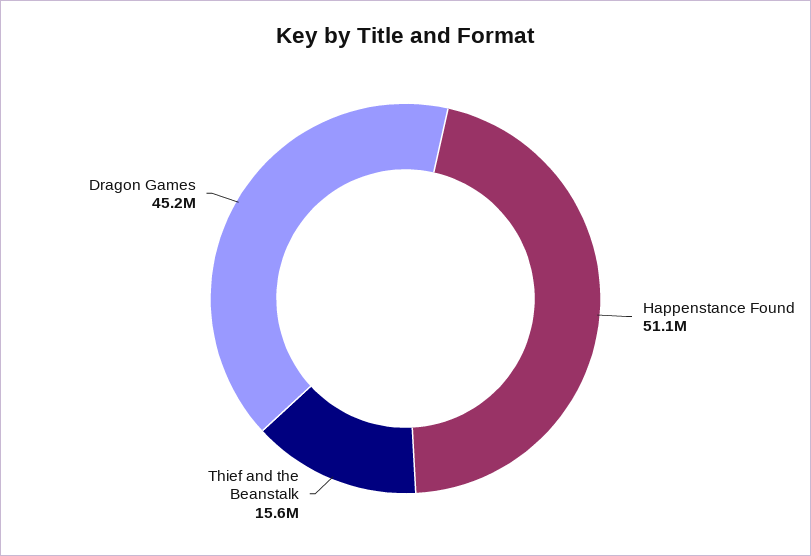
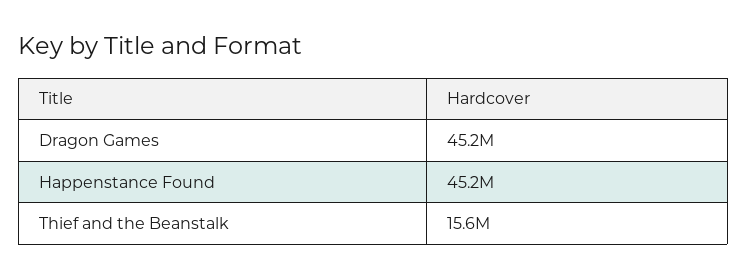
Happenstance Found: 51100000 -> 45200000

